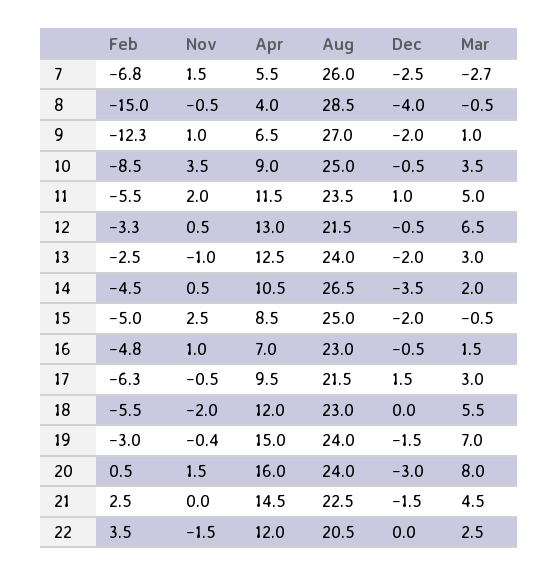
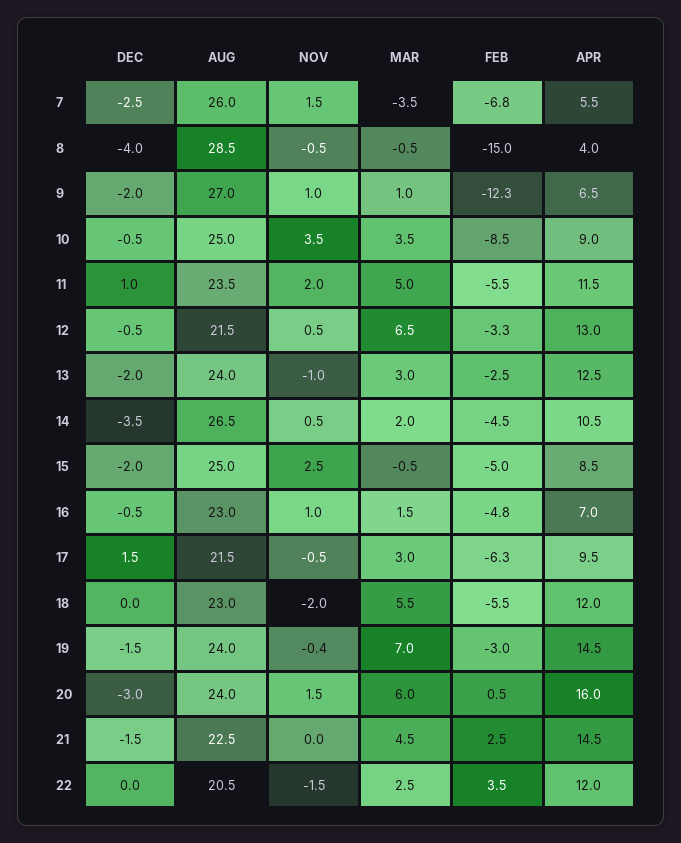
Mar, 7: -2.7 -> -3.5
Apr, 19: 15 -> 14.5
Mar, 20: 8 -> 6

